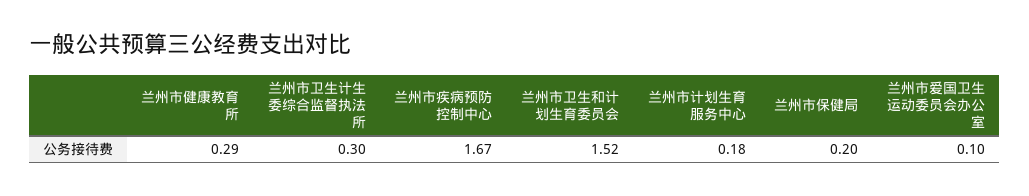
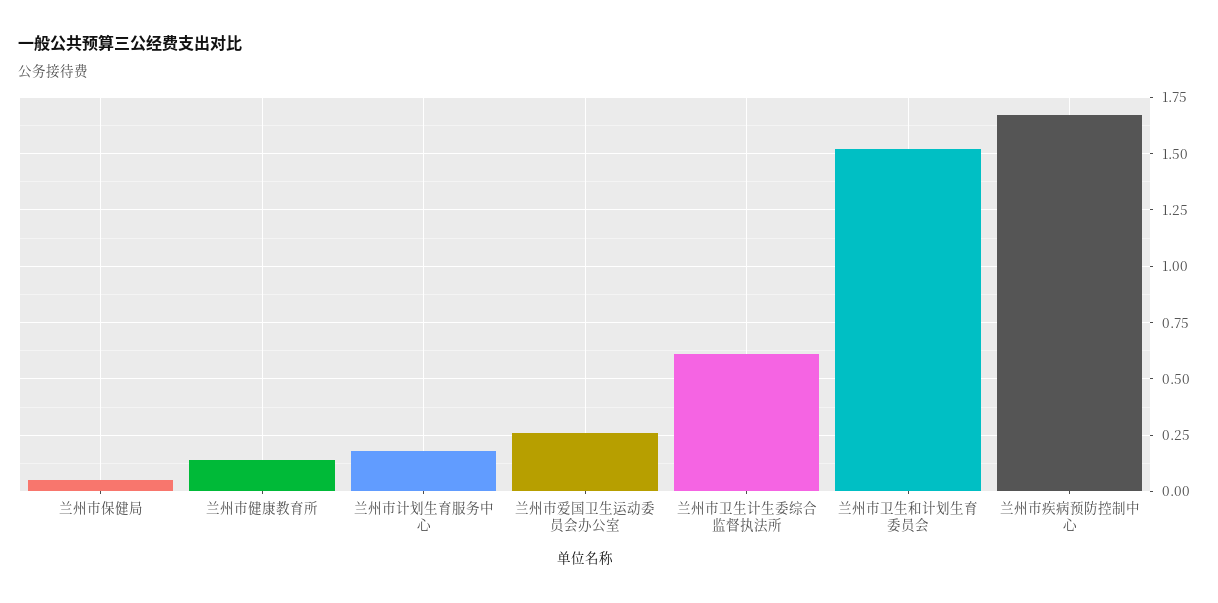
兰州市健康教育所: 0.29 -> 0.15
兰州市卫生计生委综合监督执法所: 0.3 -> 0.6
兰州市保健局: 0.2 -> 0.05
兰州市爱国卫生运动委员会办公室: 0.1 -> 0.25

